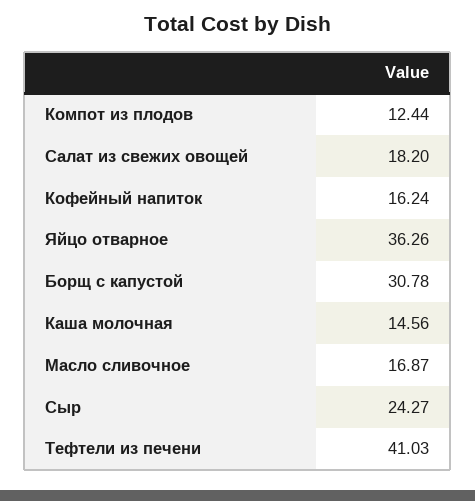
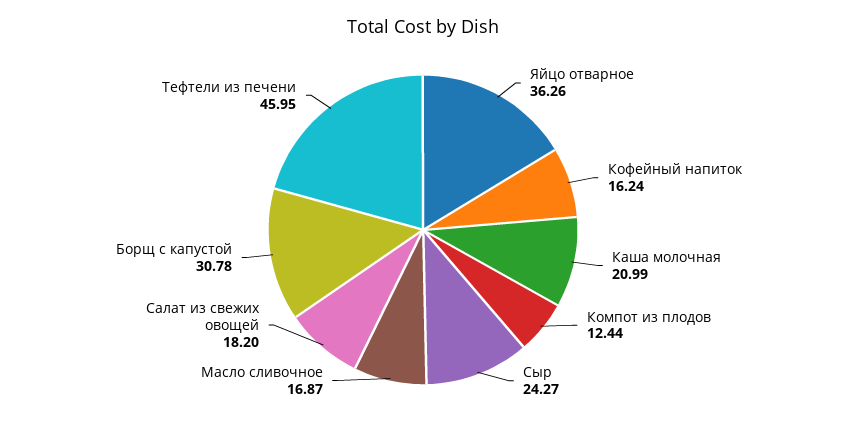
Каша молочная: 14.56 -> 20.99
Тефтели из печени: 41.03 -> 45.95

